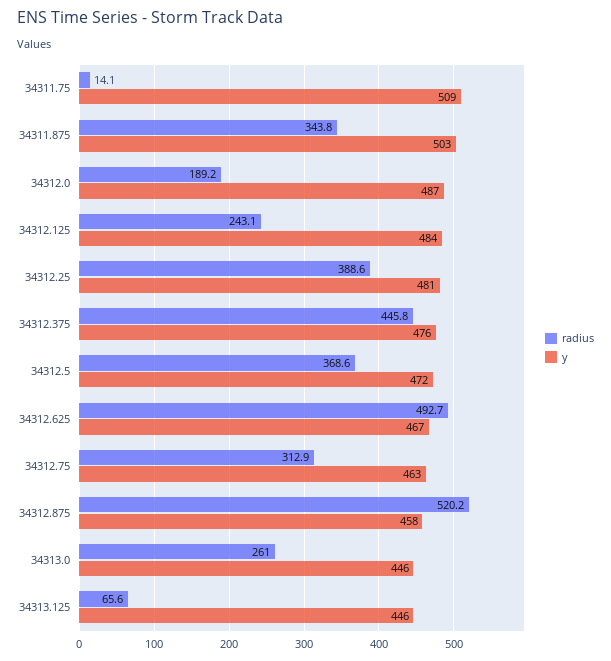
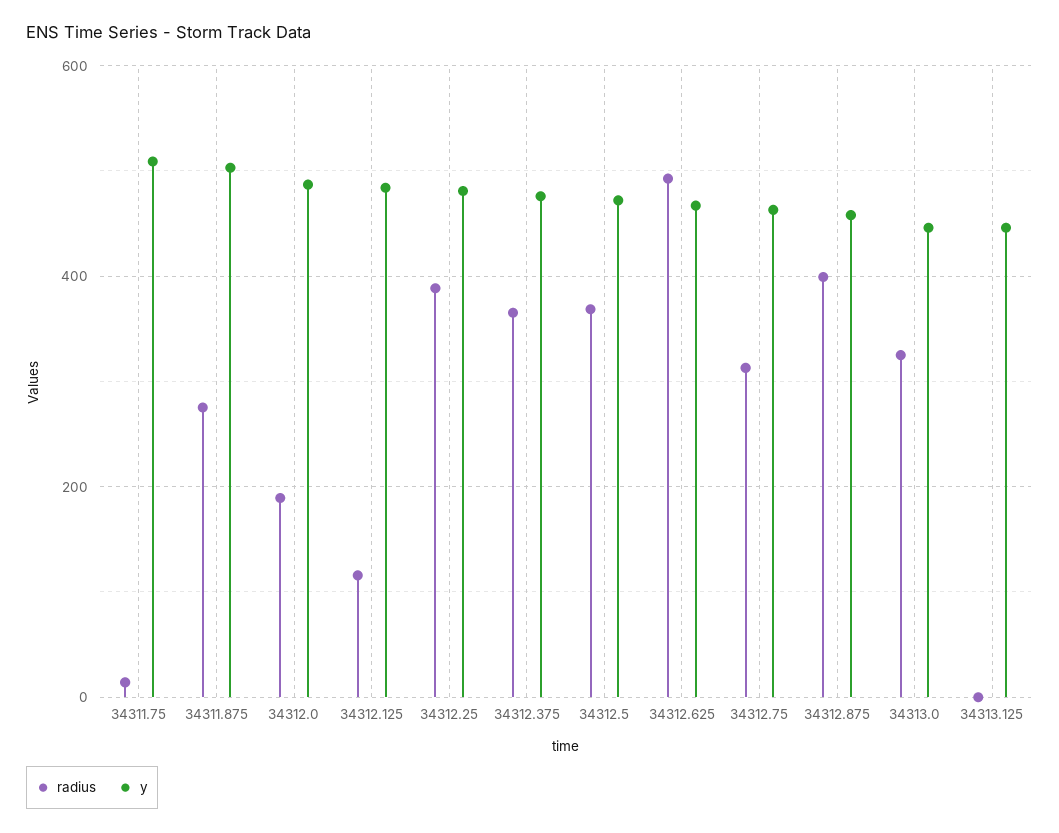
radius, 34311.875: 343.8 -> 280
radius, 34312.125: 243.1 -> 120
radius, 34312.375: 445.8 -> 360
radius, 34312.875: 520.2 -> 400
radius, 34313.0: 261 -> 320
radius, 34313.125: 65.6 -> 0

